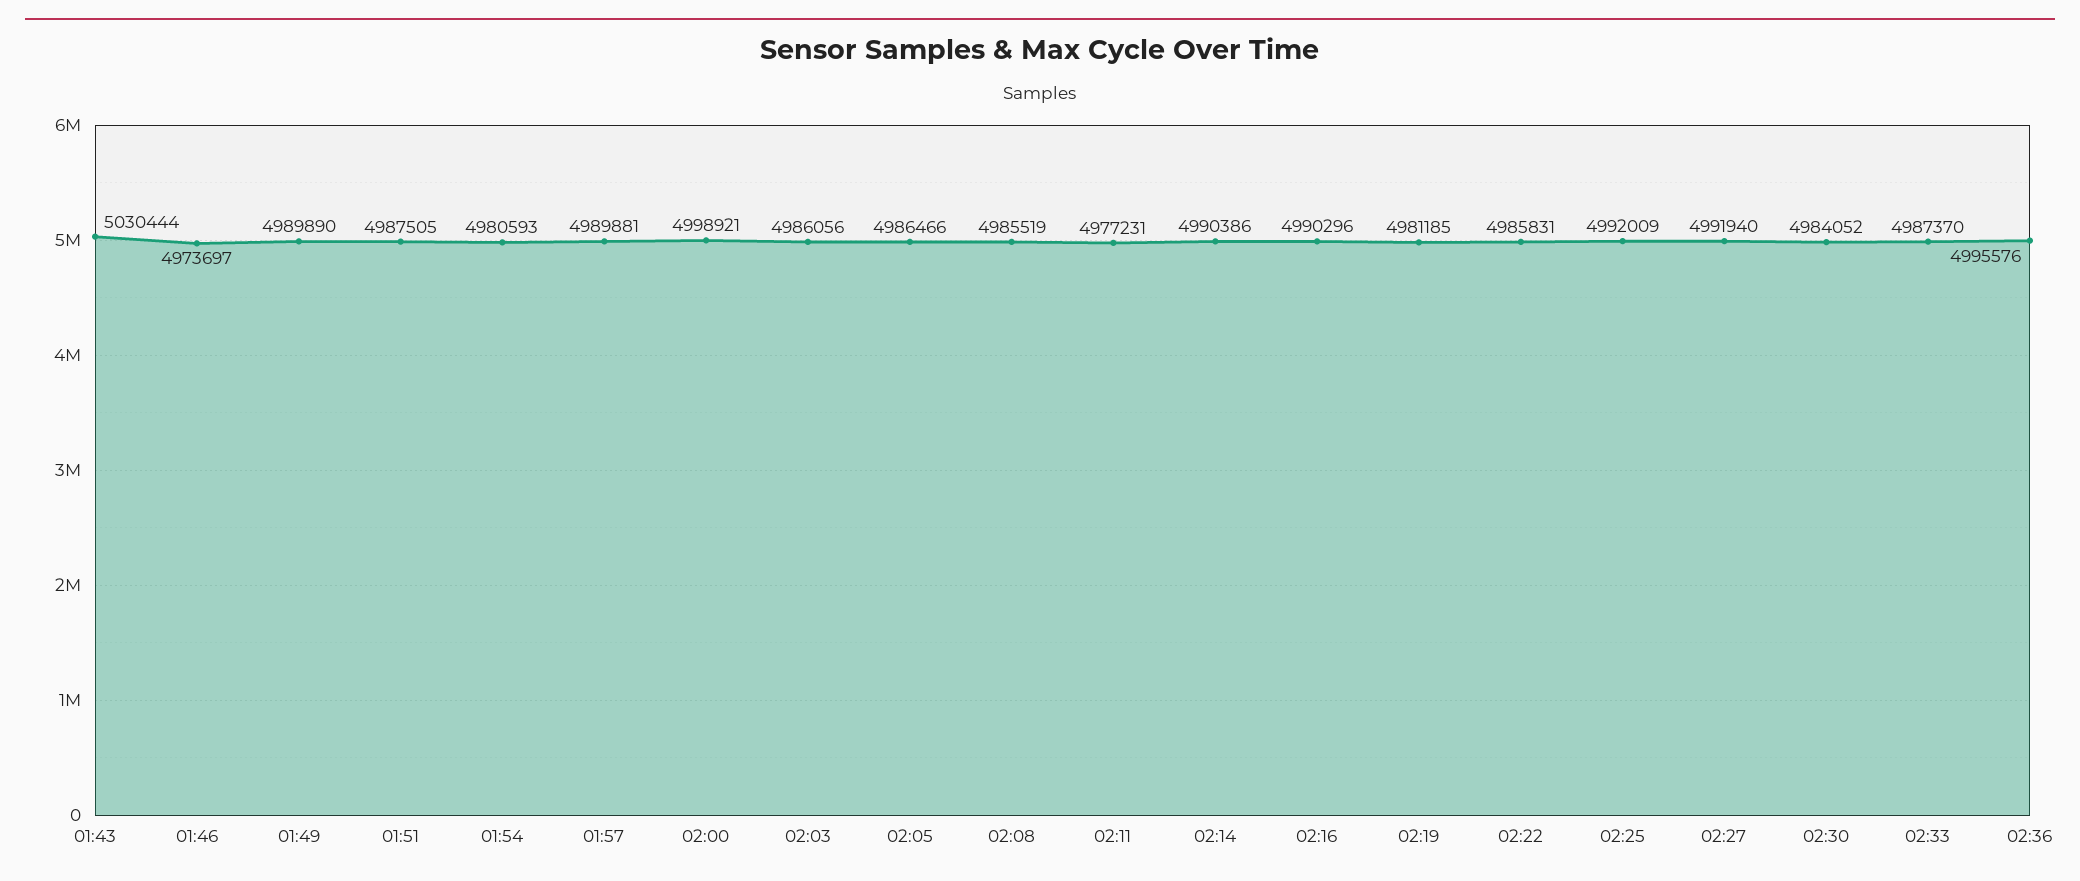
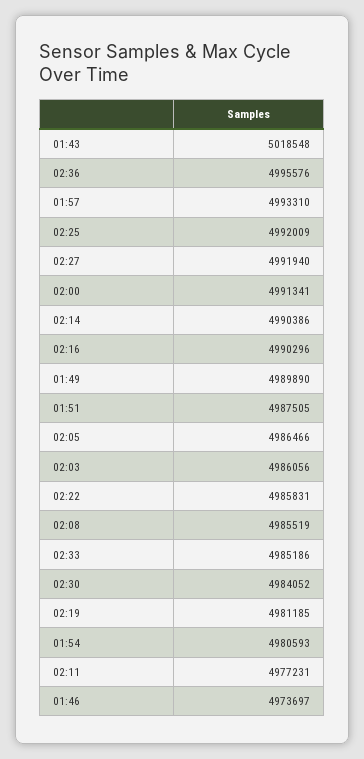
01:43: 5030444 -> 5018548
01:57: 4989881 -> 4993310
02:00: 4998921 -> 4991341
02:33: 4987370 -> 4985186

